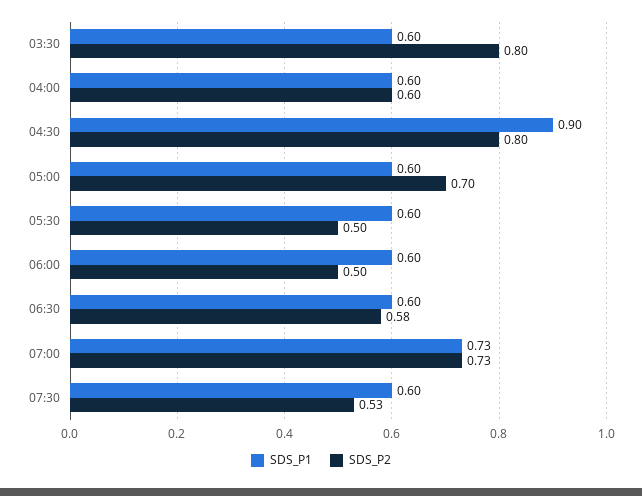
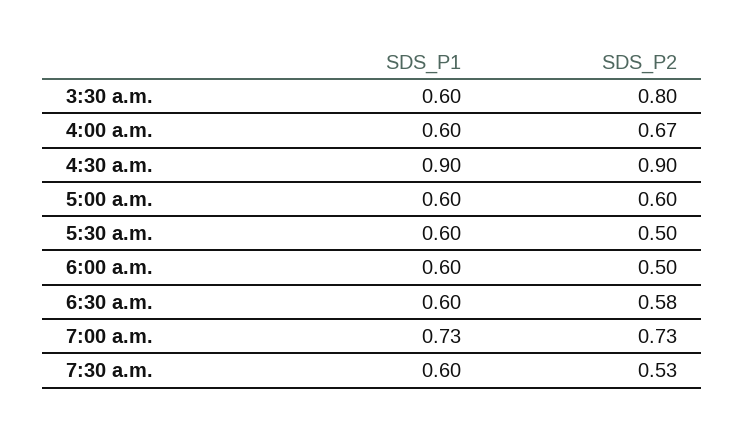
SDS_P2, 04:00: 0.6 -> 0.67
SDS_P2, 04:30: 0.8 -> 0.9
SDS_P2, 05:00: 0.7 -> 0.6

